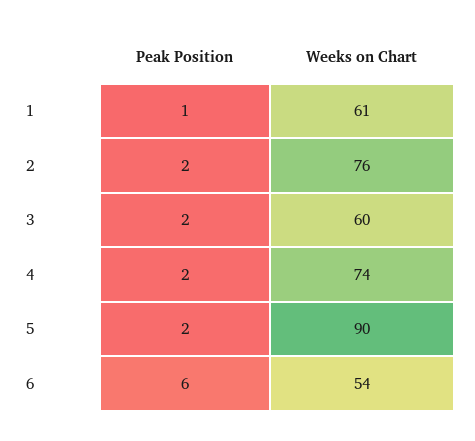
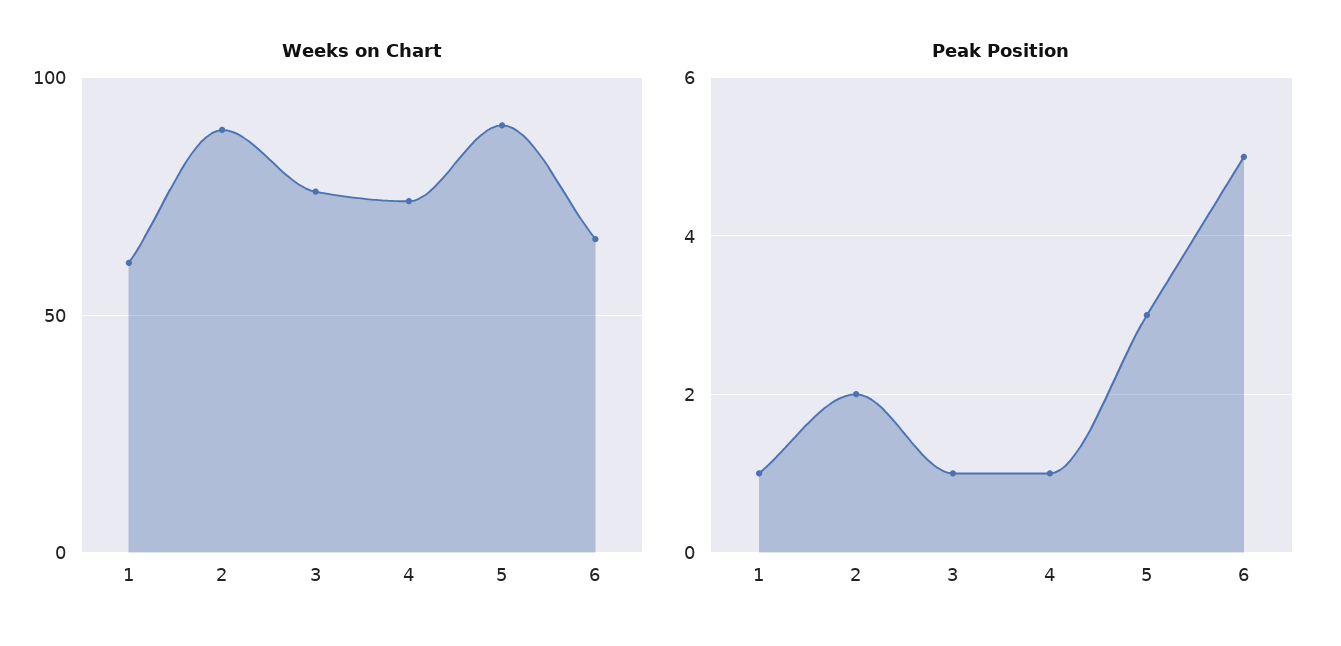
Weeks on Chart, 2: 76 -> 90
Peak Position, 3: 2 -> 1
Weeks on Chart, 3: 60 -> 75
Peak Position, 4: 2 -> 1
Peak Position, 5: 2 -> 3
Peak Position, 6: 6 -> 5
Weeks on Chart, 6: 54 -> 65

